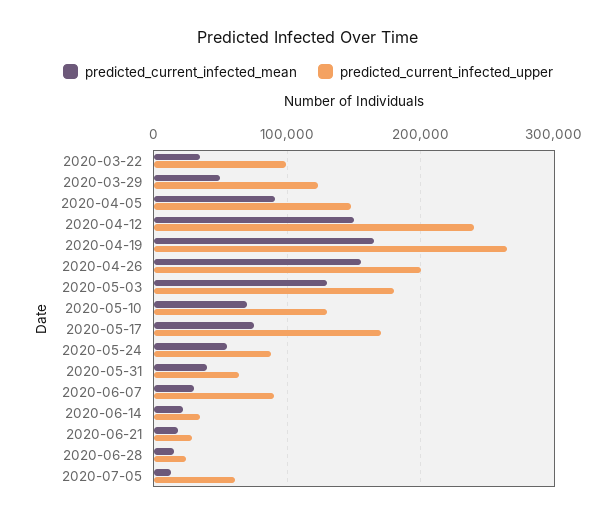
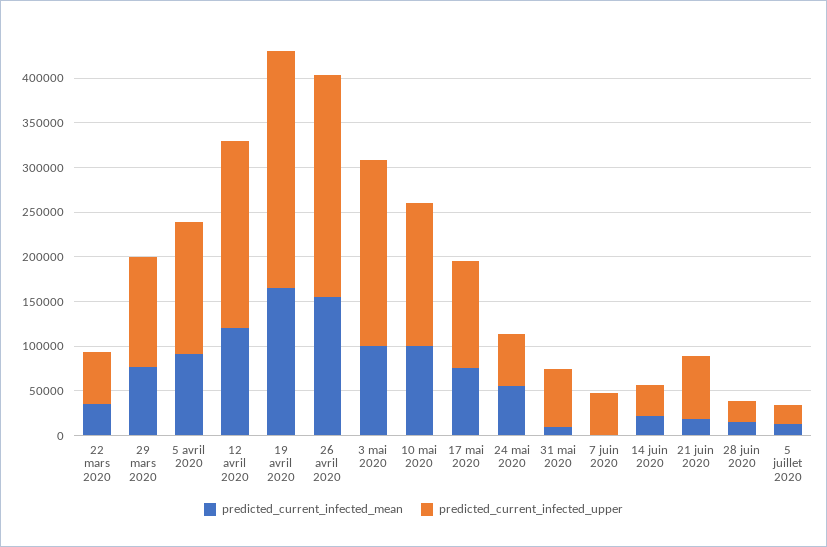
predicted_current_infected_upper, 2020-03-22: 100000 -> 60000
predicted_current_infected_mean, 2020-03-29: 50000 -> 80000
predicted_current_infected_mean, 2020-04-12: 150000 -> 120000
predicted_current_infected_upper, 2020-04-12: 240000 -> 210000
predicted_current_infected_upper, 2020-04-26: 200000 -> 250000
predicted_current_infected_mean, 2020-05-03: 130000 -> 100000
predicted_current_infected_upper, 2020-05-03: 180000 -> 210000
predicted_current_infected_mean, 2020-05-10: 70000 -> 100000
predicted_current_infected_upper, 2020-05-10: 130000 -> 160000
predicted_current_infected_upper, 2020-05-17: 170000 -> 120000
predicted_current_infected_upper, 2020-05-24: 90000 -> 60000
predicted_current_infected_mean, 2020-05-31: 40000 -> 10000
predicted_current_infected_mean, 2020-06-07: 30000 -> 0
predicted_current_infected_upper, 2020-06-07: 90000 -> 50000
predicted_current_infected_upper, 2020-06-21: 30000 -> 70000
predicted_current_infected_upper, 2020-07-05: 60000 -> 20000

